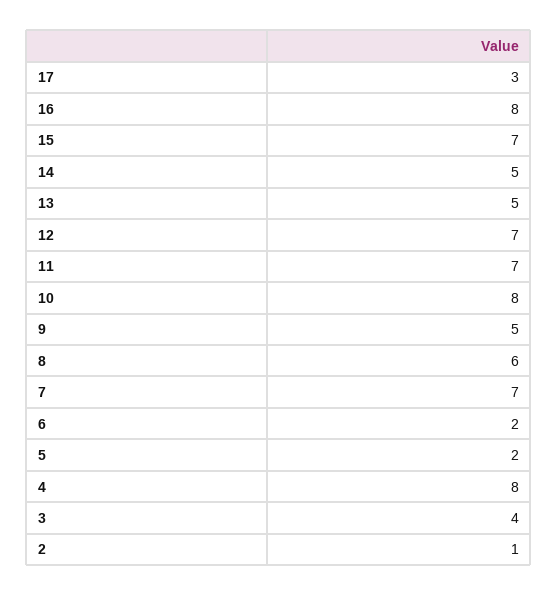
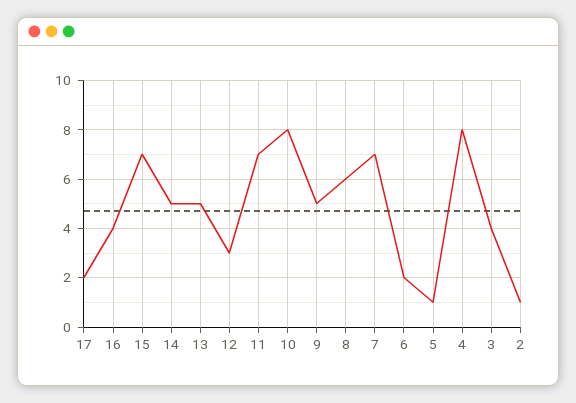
17: 3 -> 2
16: 8 -> 4
12: 7 -> 3
5: 2 -> 1

